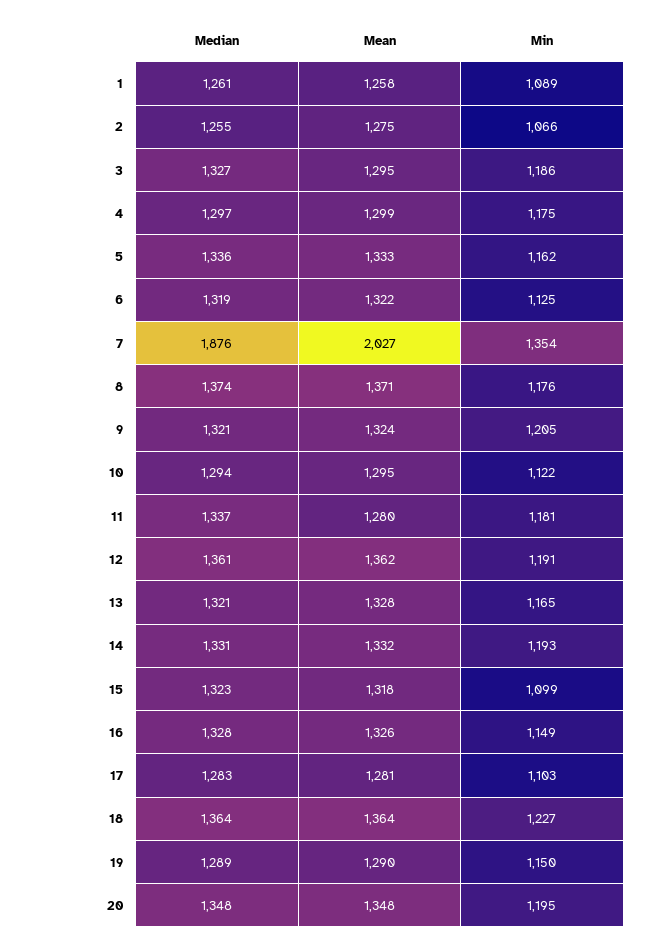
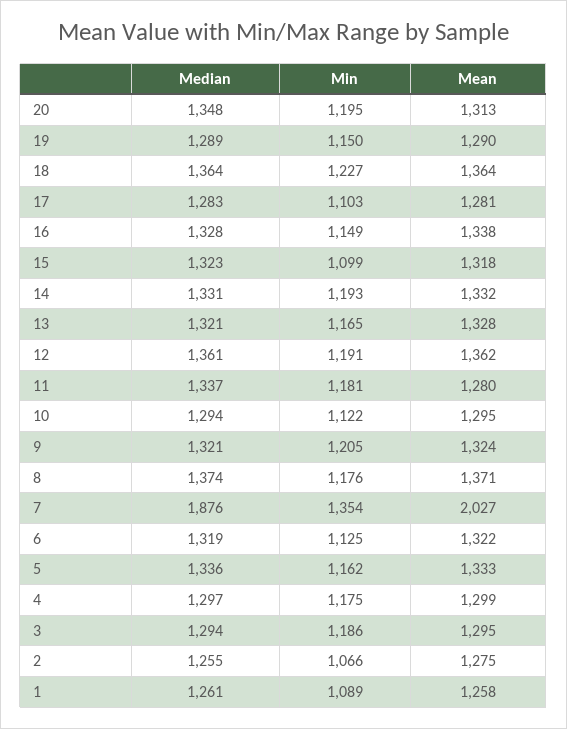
Median, 3: 1327 -> 1294
Mean, 16: 1326 -> 1338
Mean, 20: 1348 -> 1313

